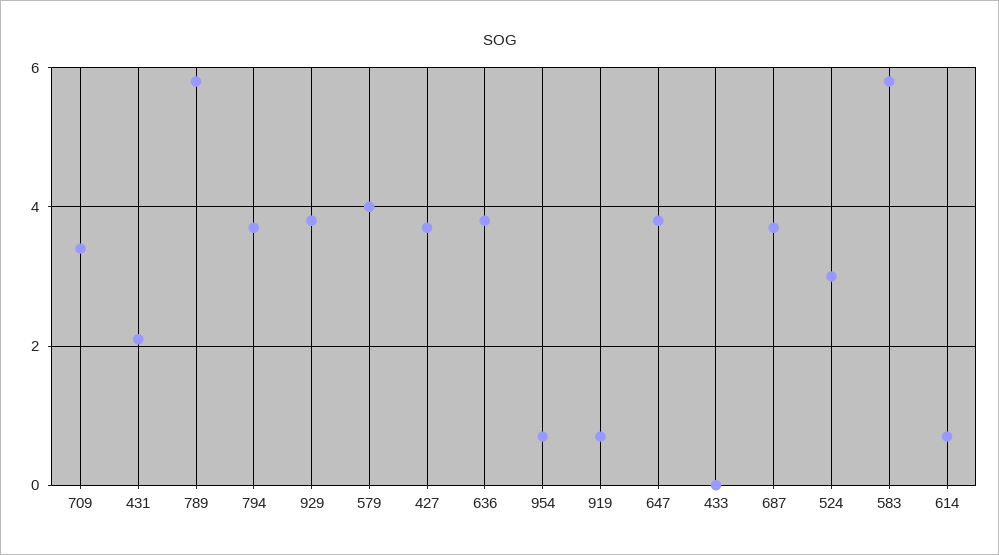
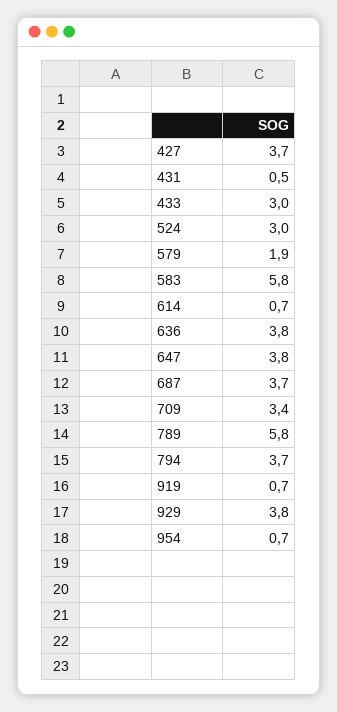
431: 2 -> 0.5
579: 4 -> 1.9
433: 0 -> 3

